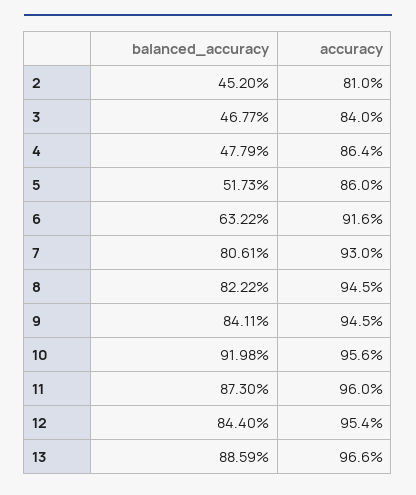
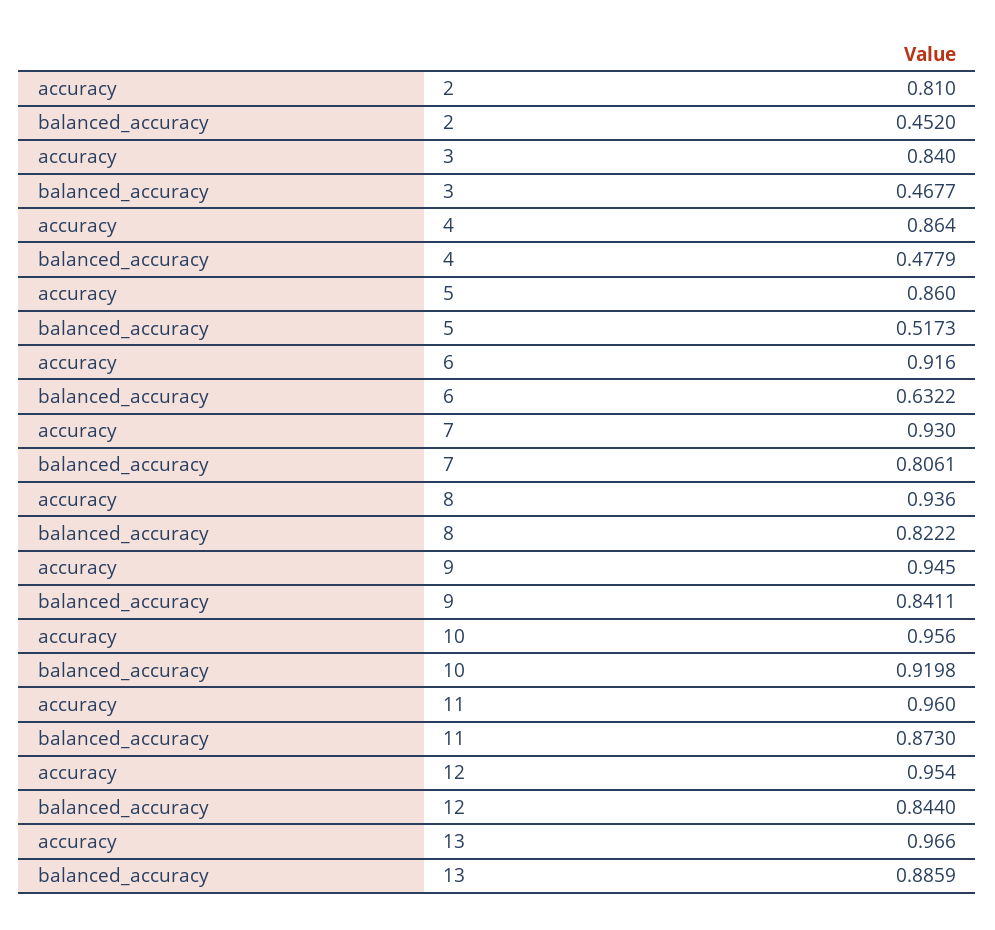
accuracy, 8: 0.945 -> 0.936

